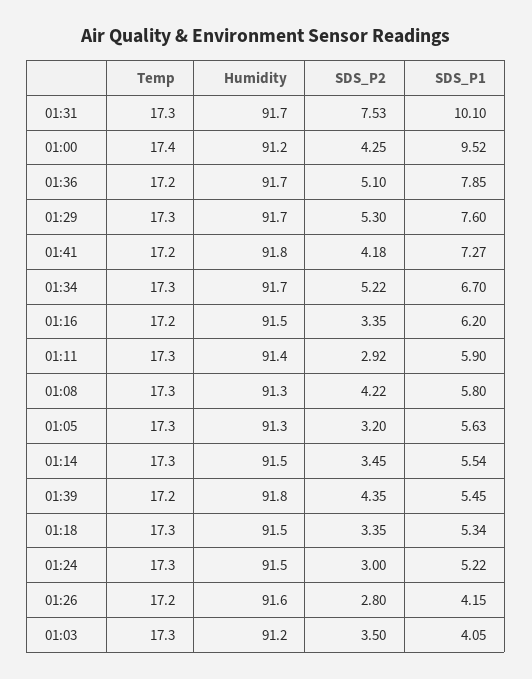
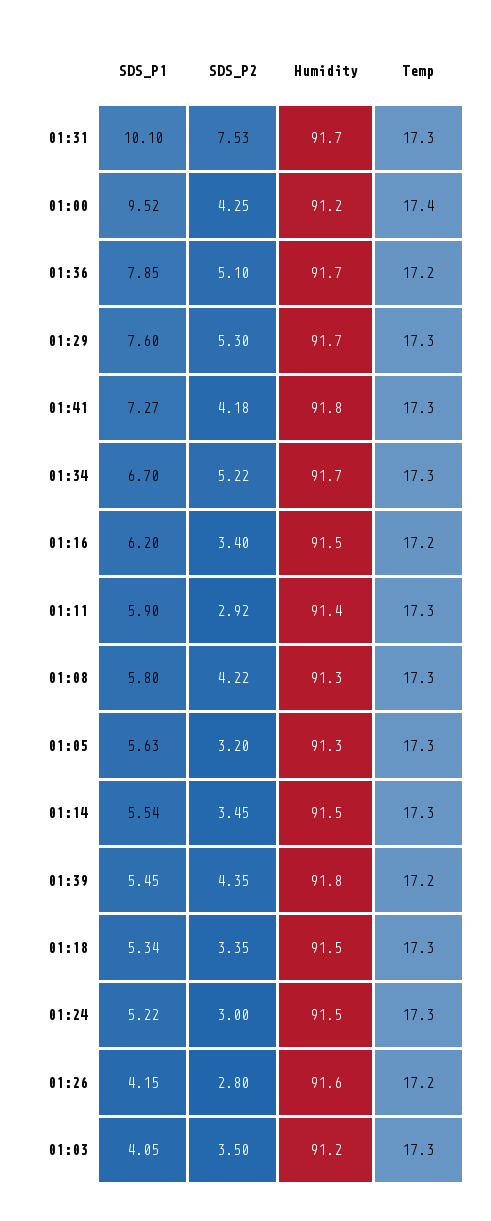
Temp, 01:41: 17.2 -> 17.3
SDS_P2, 01:16: 3.35 -> 3.4

